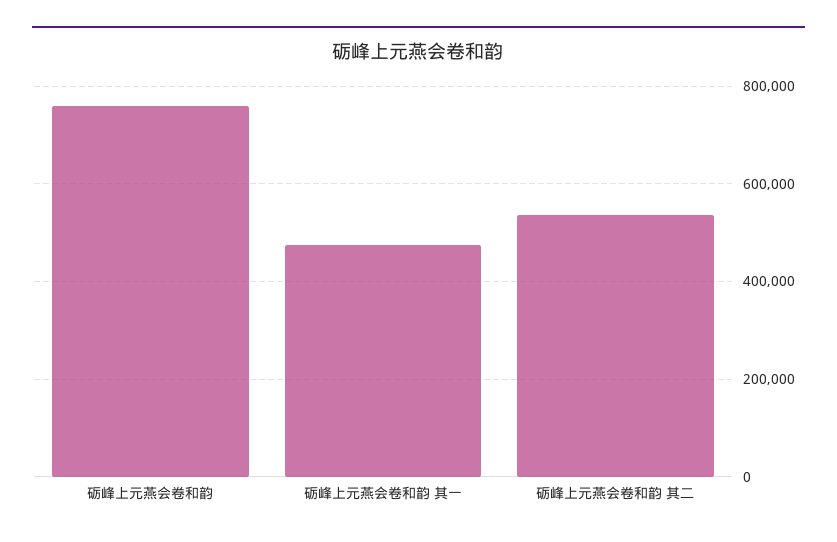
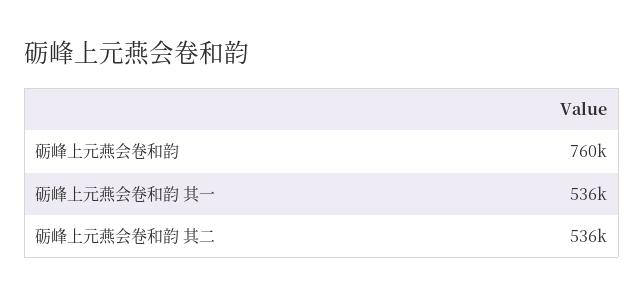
砺峰上元燕会卷和韵 其一: 480000 -> 536000

